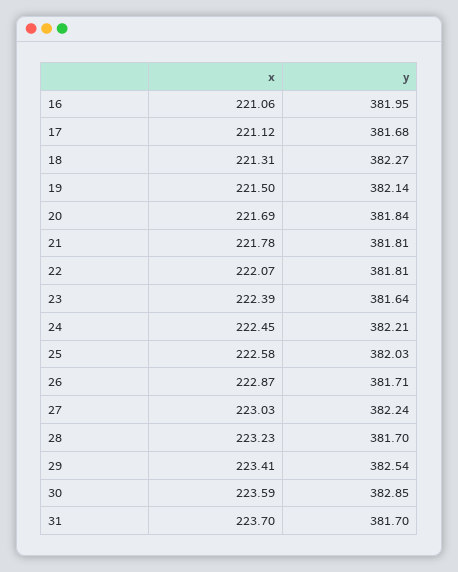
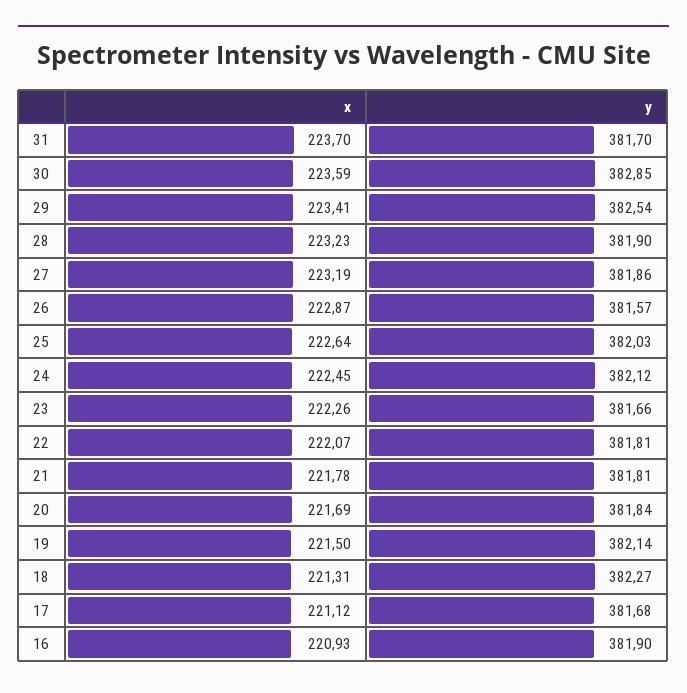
x, 16: 221.06 -> 220.93
y, 16: 381.95 -> 381.9
x, 23: 222.39 -> 222.26
y, 23: 381.64 -> 381.66
y, 24: 382.21 -> 382.12
x, 25: 222.58 -> 222.64
y, 26: 381.71 -> 381.57
x, 27: 223.03 -> 223.19
y, 27: 382.24 -> 381.86
y, 28: 381.7 -> 381.9

